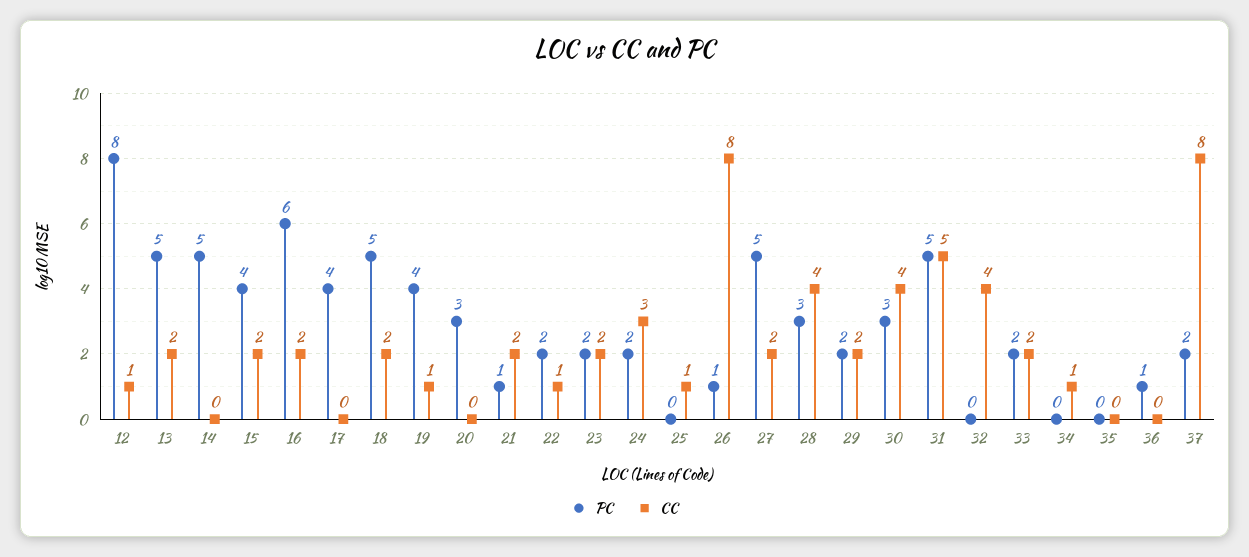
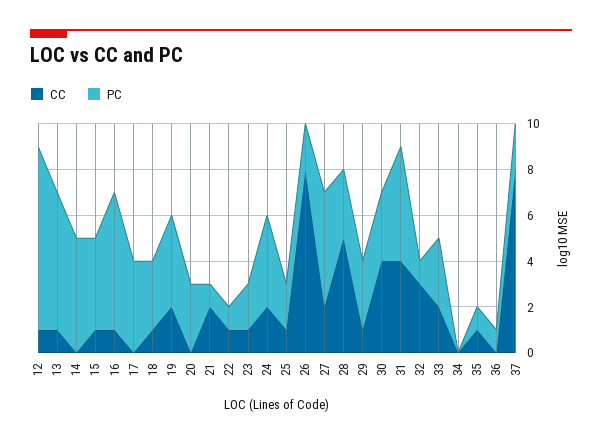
PC, 13: 5 -> 6
CC, 13: 2 -> 1
CC, 15: 2 -> 1
CC, 16: 2 -> 1
PC, 18: 5 -> 3
CC, 18: 2 -> 1
CC, 19: 1 -> 2
PC, 22: 2 -> 1
CC, 23: 2 -> 1
PC, 24: 2 -> 4
CC, 24: 3 -> 2
PC, 25: 0 -> 2
PC, 26: 1 -> 2
CC, 28: 4 -> 5
PC, 29: 2 -> 3
CC, 29: 2 -> 1
CC, 31: 5 -> 4
PC, 32: 0 -> 1
CC, 32: 4 -> 3
PC, 33: 2 -> 3
CC, 34: 1 -> 0
PC, 35: 0 -> 1
CC, 35: 0 -> 1

